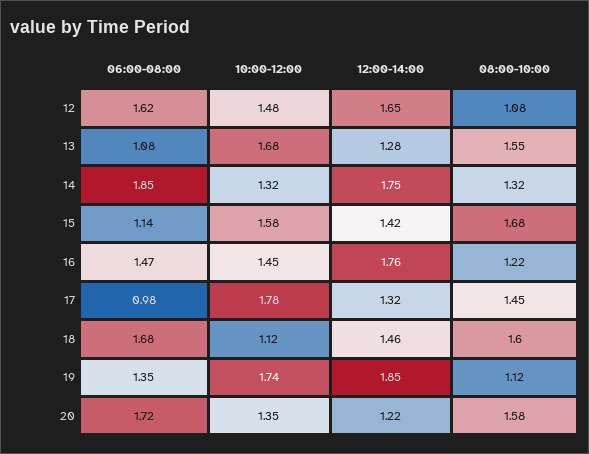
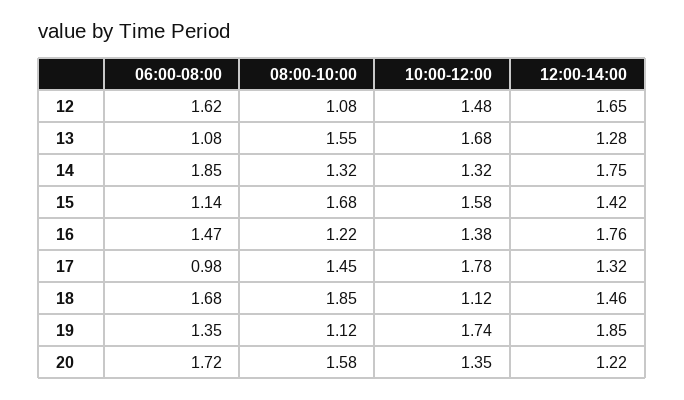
10:00-12:00, 16: 1.45 -> 1.38
08:00-10:00, 18: 1.6 -> 1.85

